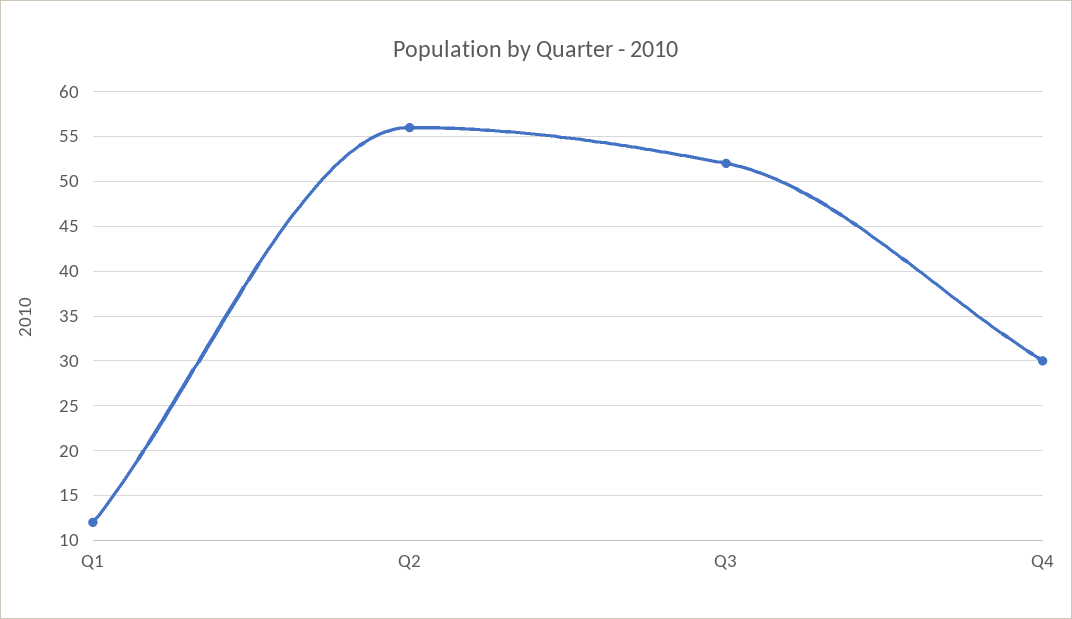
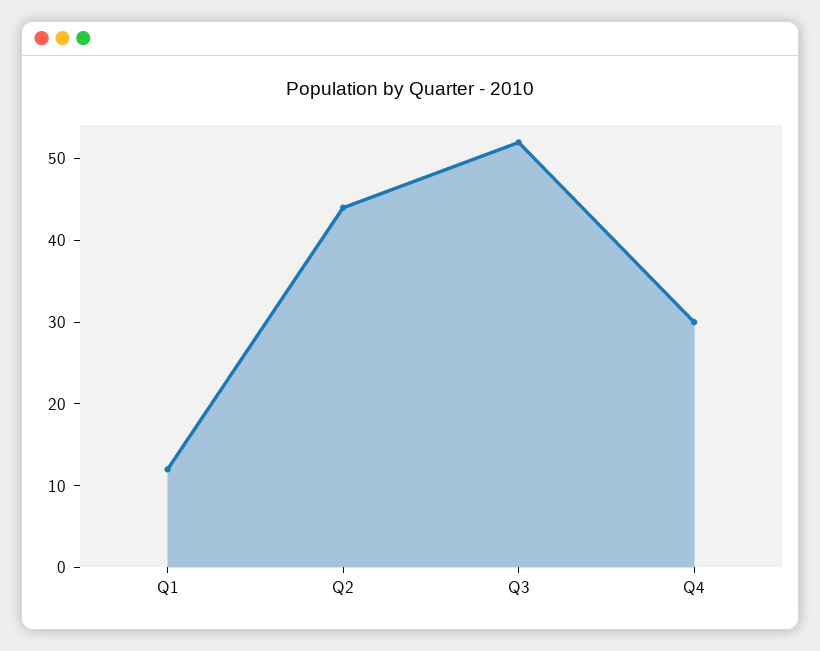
Q2: 56 -> 44

